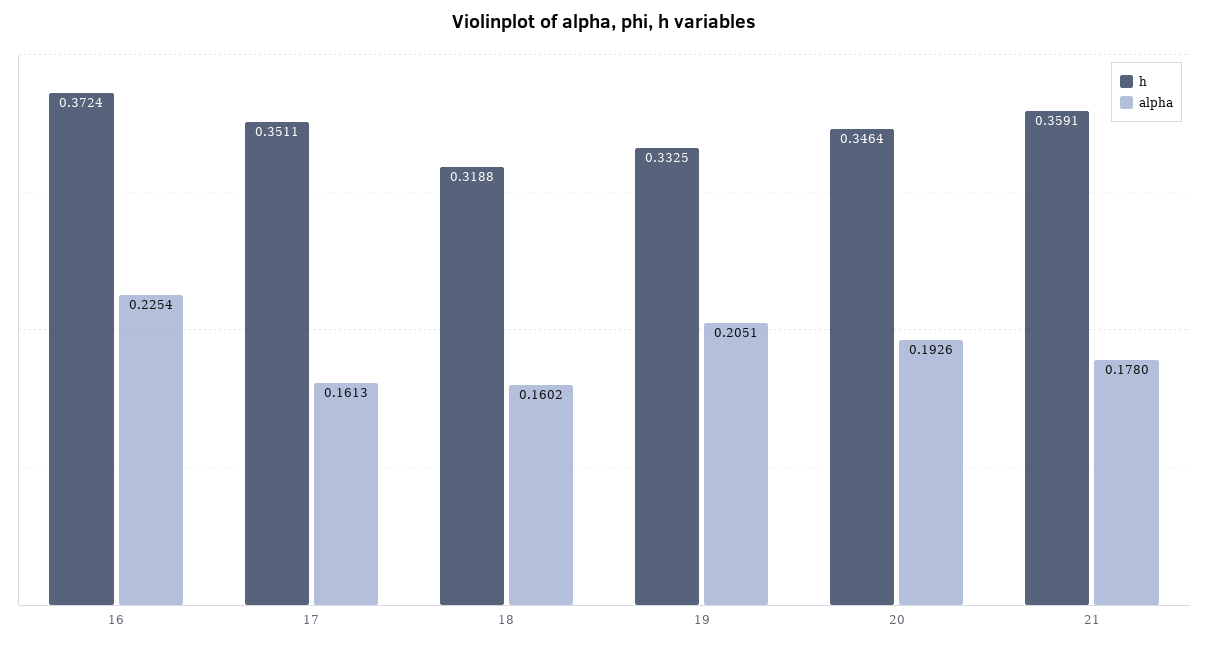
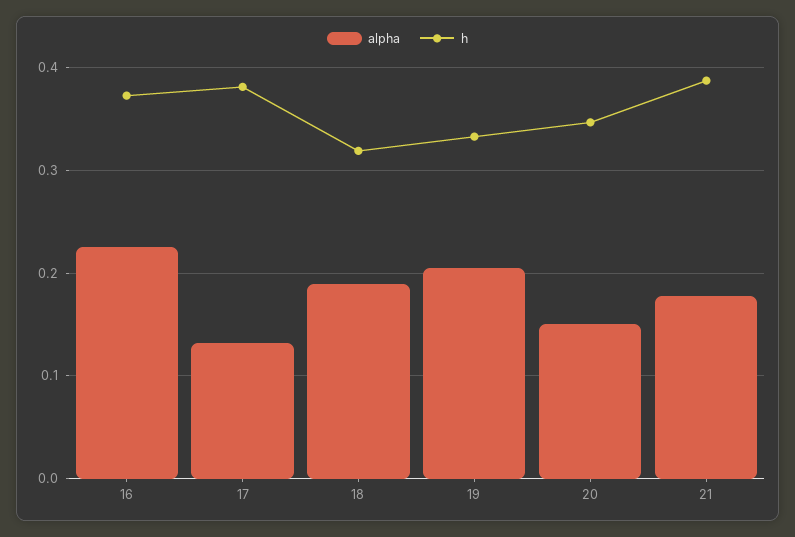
h, 17: 0.3511 -> 0.38
alpha, 17: 0.1613 -> 0.13
alpha, 18: 0.1602 -> 0.19
alpha, 20: 0.1926 -> 0.15
h, 21: 0.3591 -> 0.39

